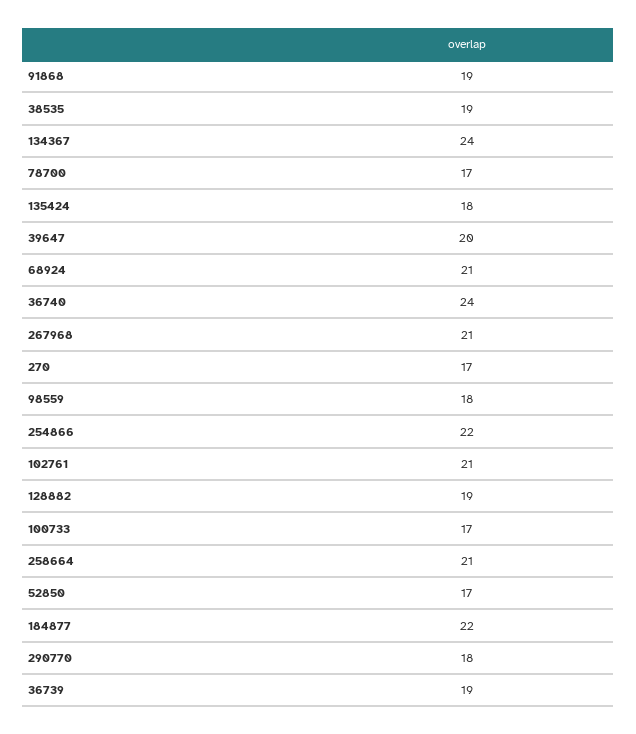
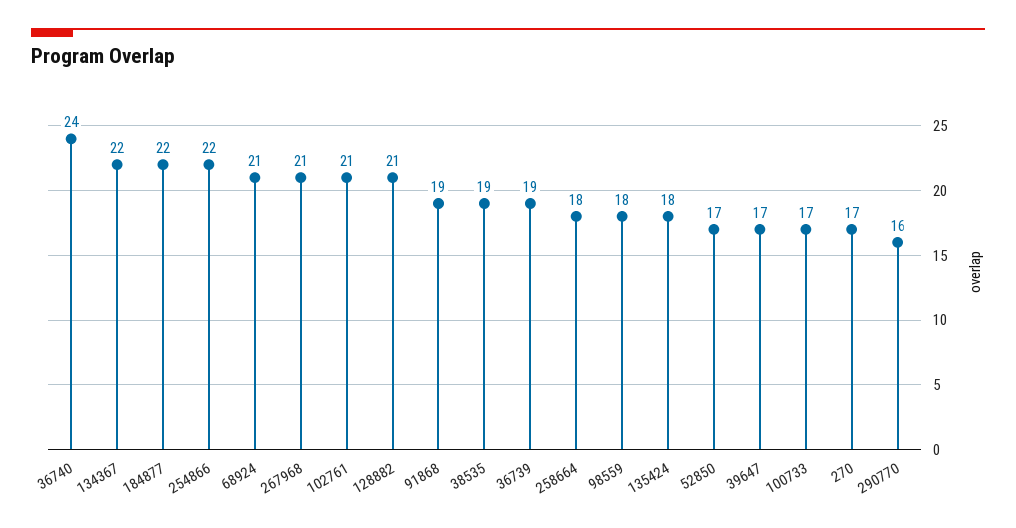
134367: 24 -> 22
78700: 17 -> none
39647: 20 -> 17
128882: 19 -> 21
258664: 21 -> 18
290770: 18 -> 16

